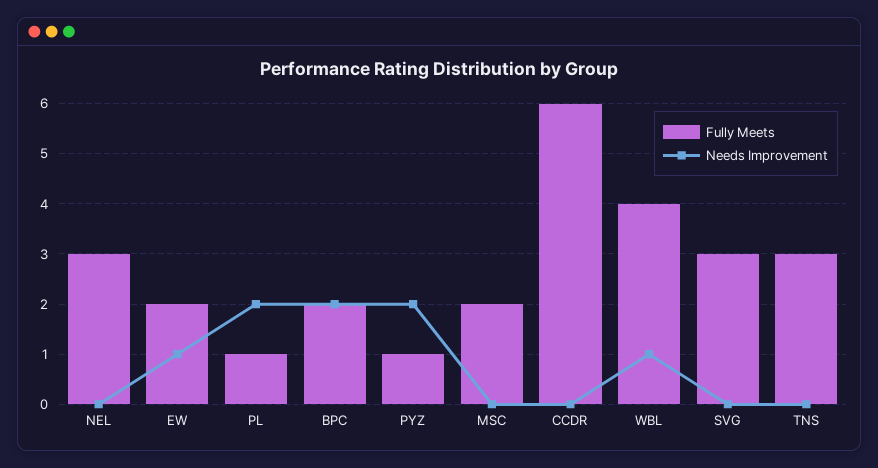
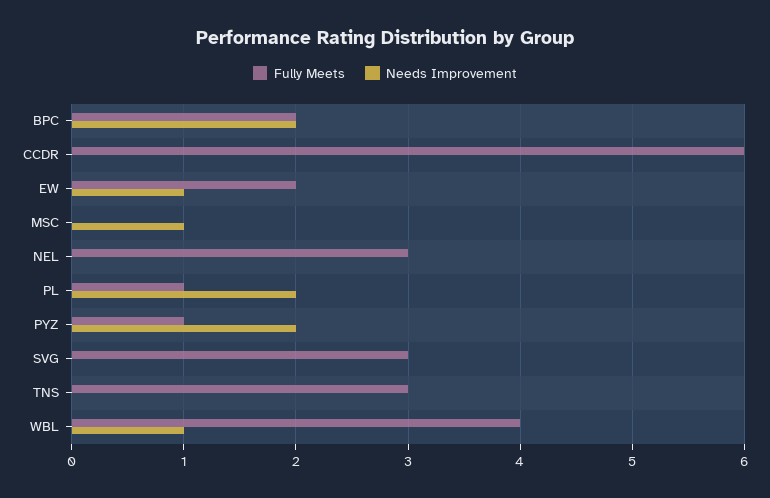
Fully Meets, MSC: 2 -> 0
Needs Improvement, MSC: 0 -> 1

